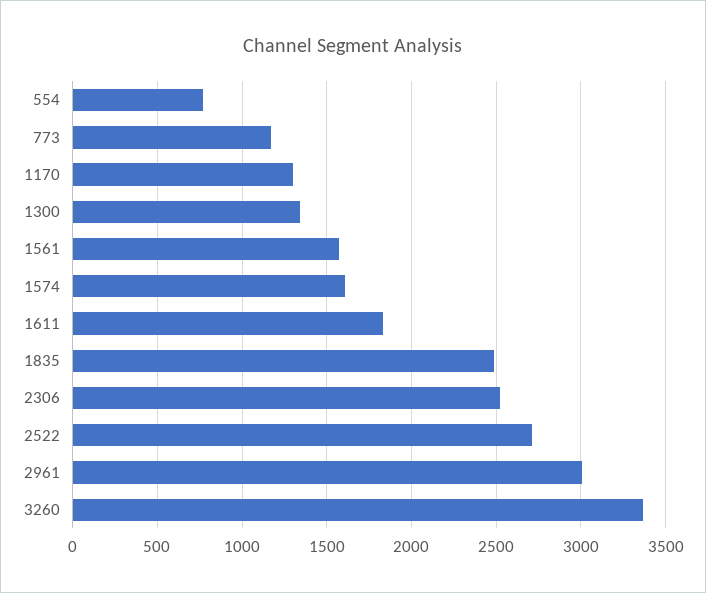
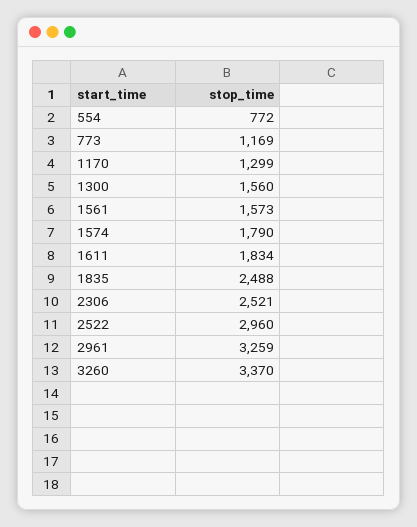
1300: 1350 -> 1560
1574: 1600 -> 1790
2522: 2700 -> 2960
2961: 3000 -> 3259

